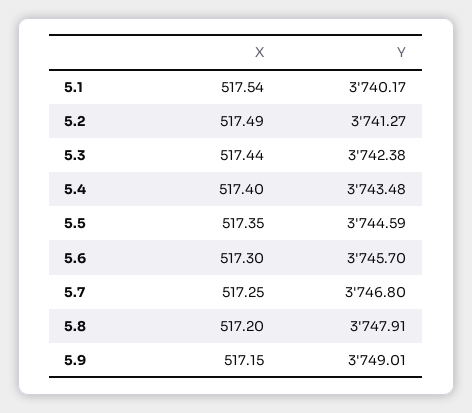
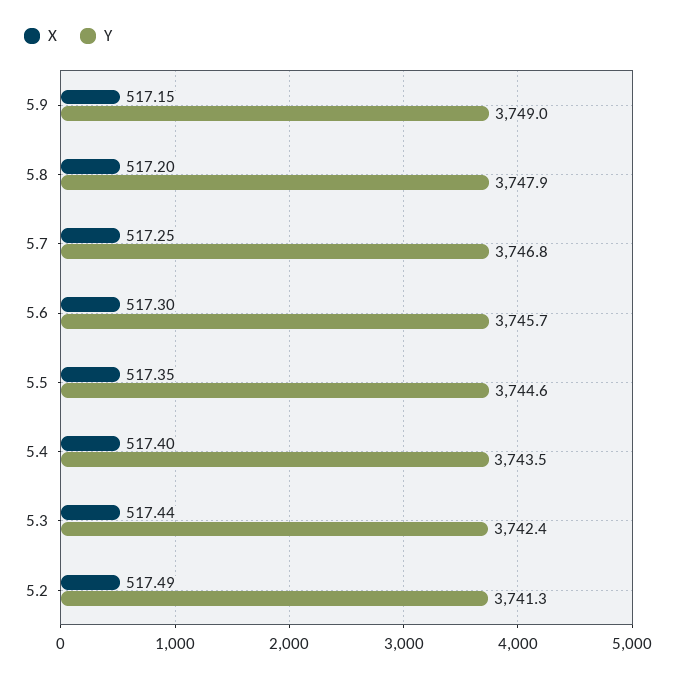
X, 5.1: 517.54 -> none
Y, 5.1: 3740.17 -> none

